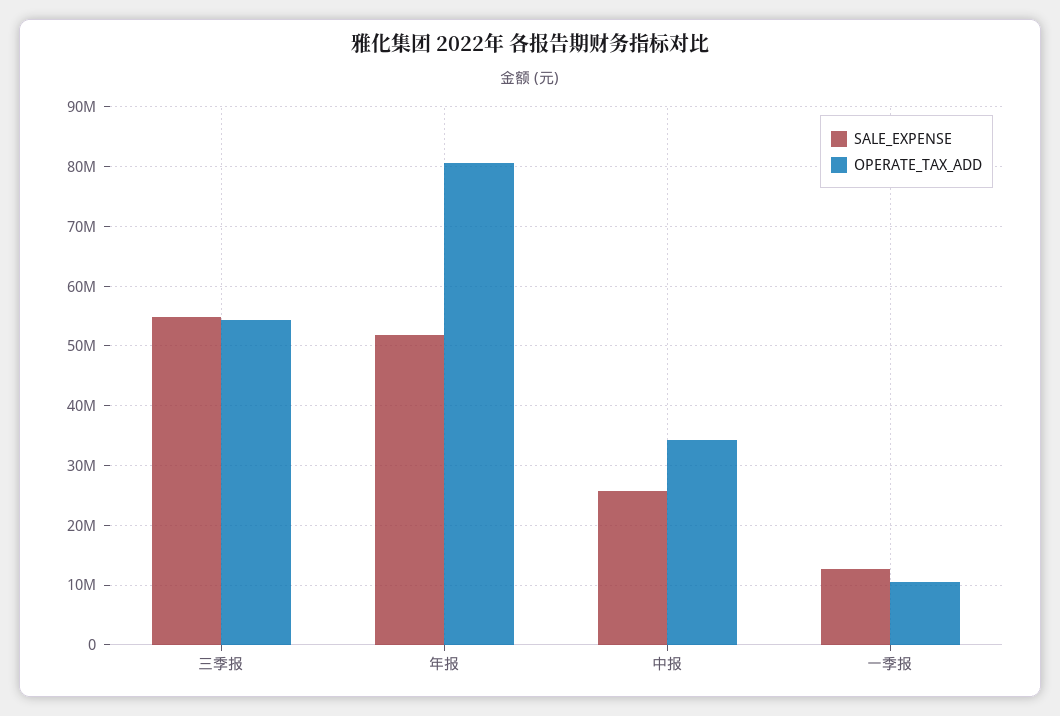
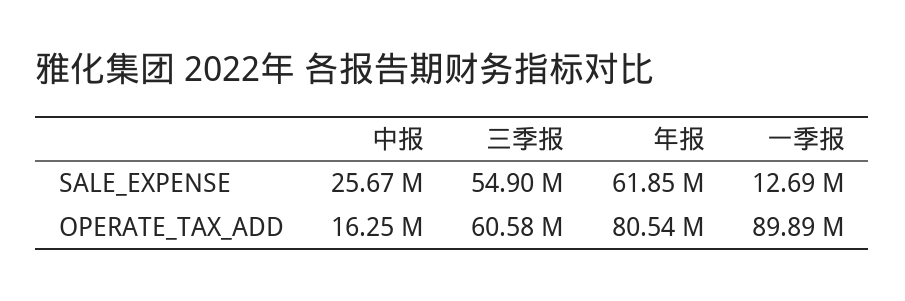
OPERATE_TAX_ADD, 三季报: 54000000 -> 60580000
SALE_EXPENSE, 年报: 52000000 -> 61850000
OPERATE_TAX_ADD, 中报: 34000000 -> 16250000
OPERATE_TAX_ADD, 一季报: 10000000 -> 89890000

